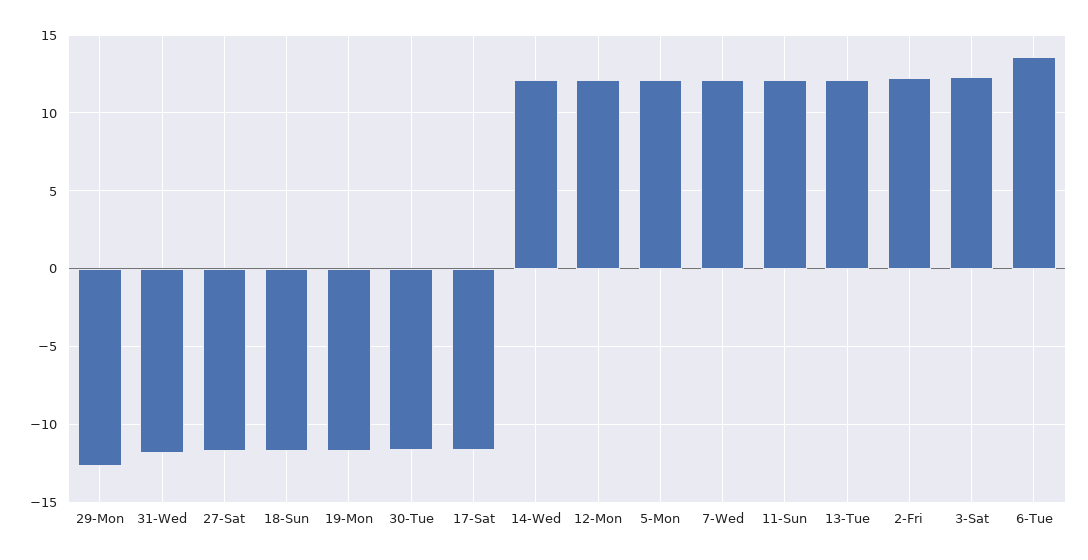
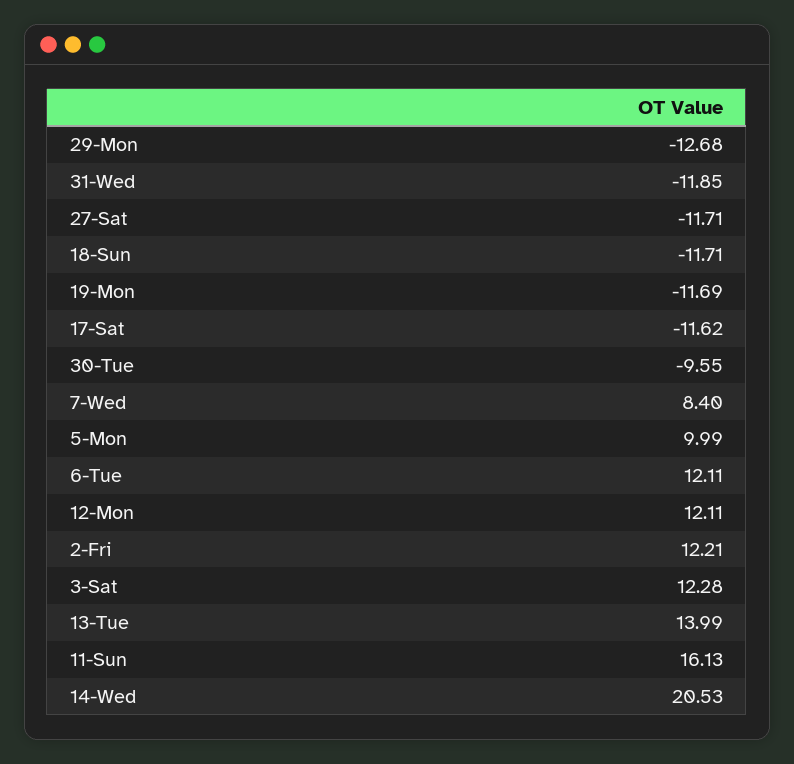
30-Tue: -11.5 -> -9.55
14-Wed: 12 -> 20.53
5-Mon: 12 -> 9.99
7-Wed: 12 -> 8.4
11-Sun: 12 -> 16.13
13-Tue: 12 -> 13.99
6-Tue: 13.5 -> 12.11

